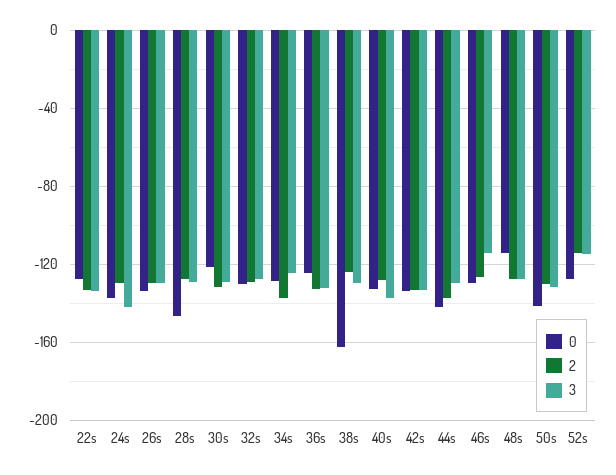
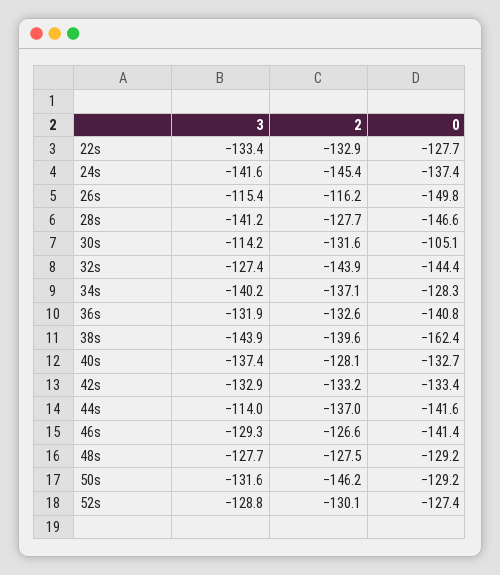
2, 24s: -130 -> -145.4
0, 26s: -135 -> -149.8
2, 26s: -130 -> -116.2
3, 26s: -130 -> -115.4
3, 28s: -130 -> -141.2
0, 30s: -120 -> -105.1
3, 30s: -130 -> -114.2
0, 32s: -130 -> -144.4
2, 32s: -130 -> -143.9
3, 34s: -125 -> -140.2
0, 36s: -125 -> -140.8
2, 38s: -125 -> -139.6
3, 38s: -130 -> -143.9
3, 44s: -130 -> -114
0, 46s: -130 -> -141.4
3, 46s: -115 -> -129.3
0, 48s: -115 -> -129.2
0, 50s: -140 -> -129.2
2, 50s: -130 -> -146.2
2, 52s: -115 -> -130.1
3, 52s: -115 -> -128.8

